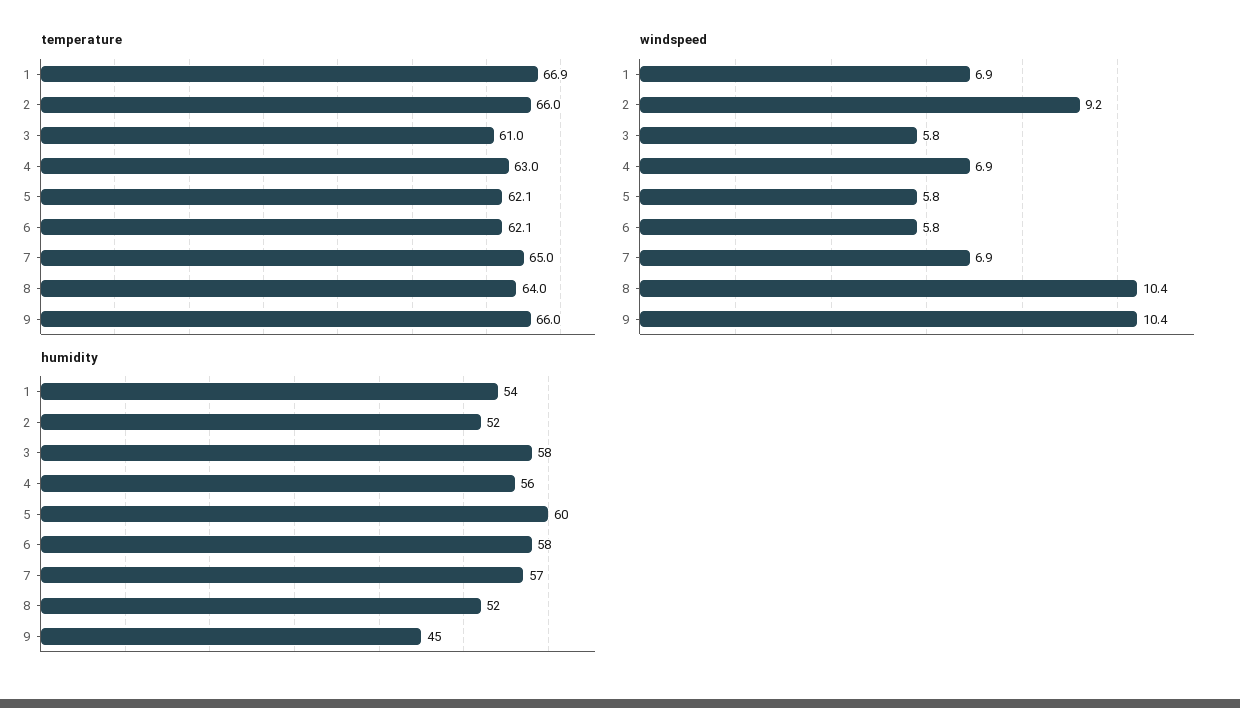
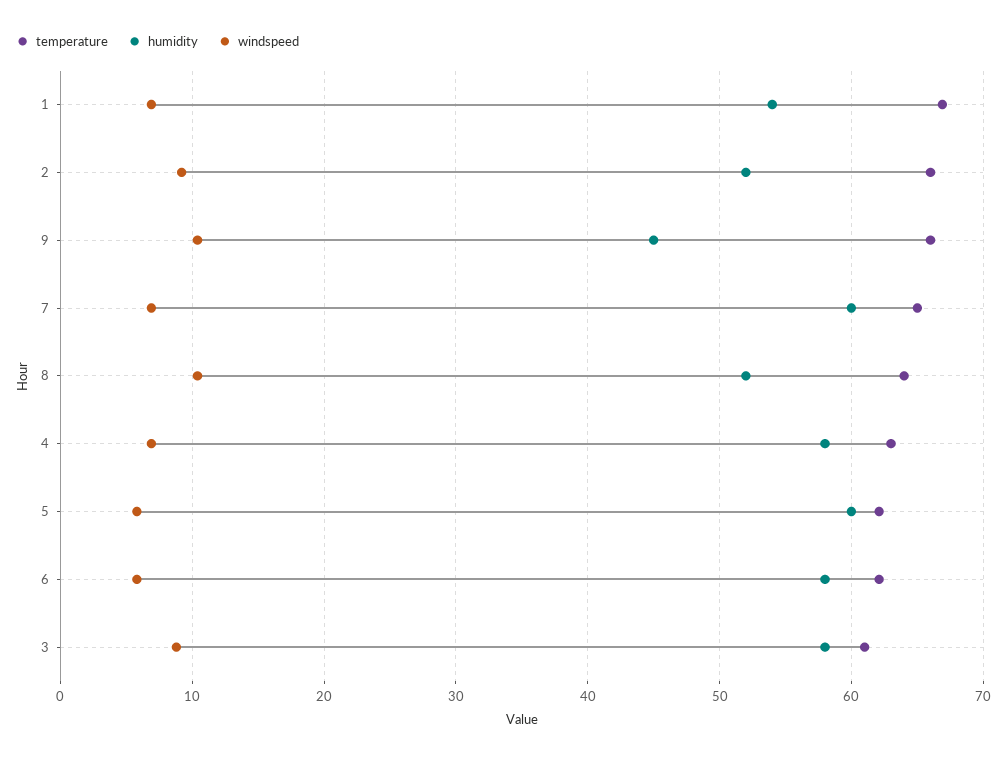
windspeed, 3: 5.8 -> 9
humidity, 4: 56 -> 58
humidity, 7: 57 -> 60

